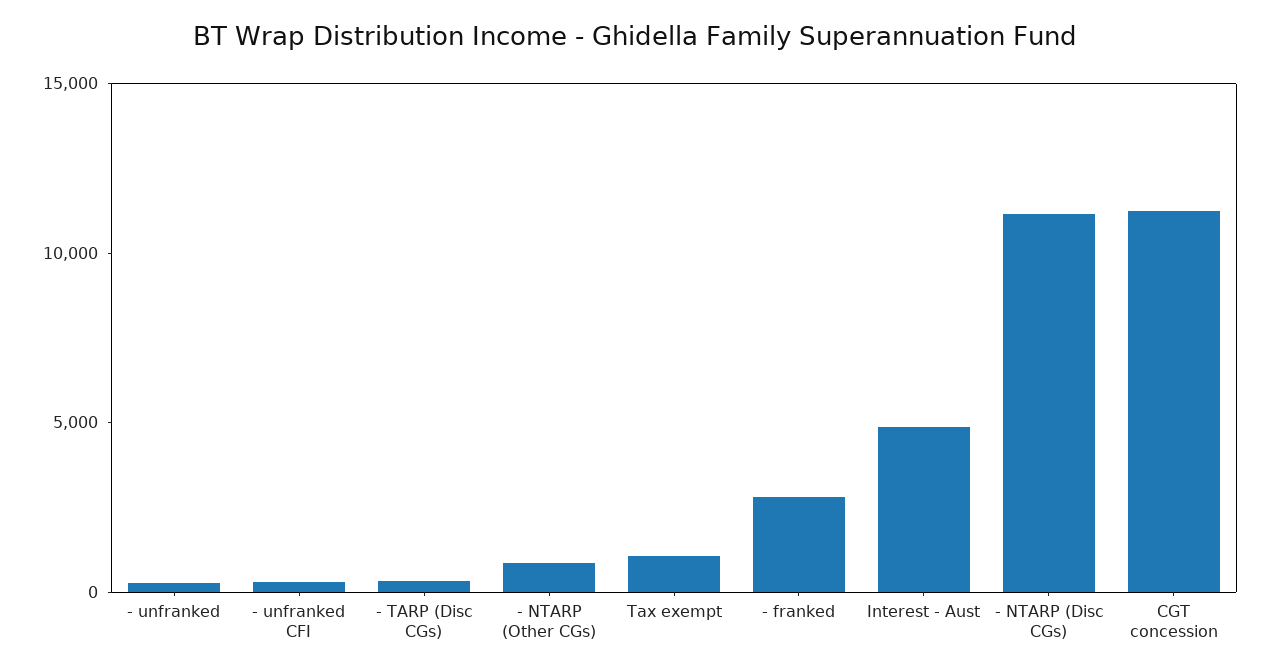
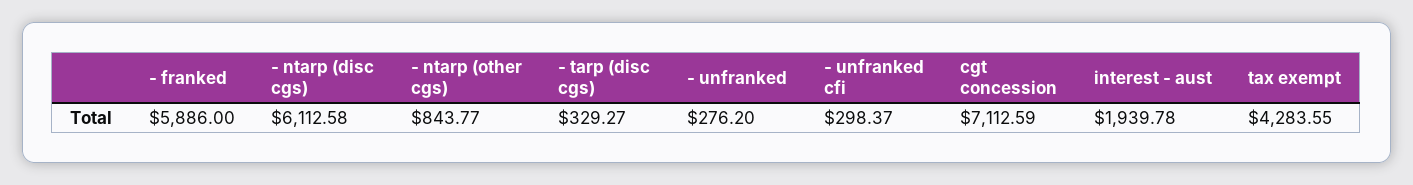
Tax exempt: 1000 -> 4283.55
- franked: 3000 -> 5886
Interest - Aust: 5000 -> 1939.78
- NTARP (Disc CGs): 11000 -> 6112.58
CGT concession: 11000 -> 7112.59

